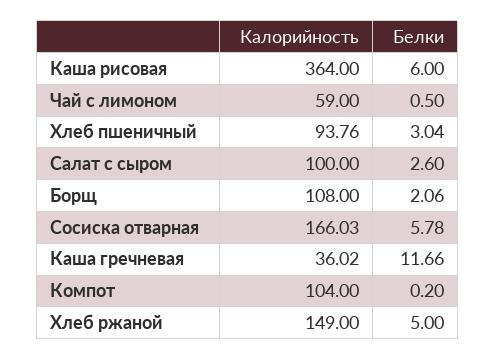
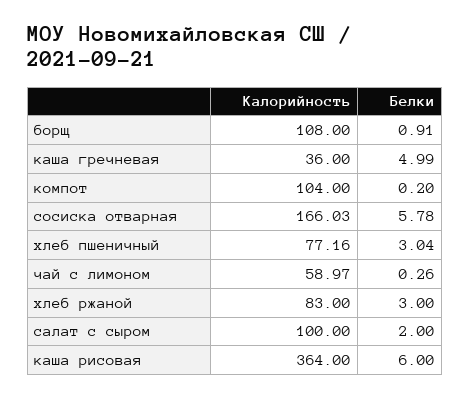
Калорийность, Чай с лимоном: 59 -> 58.97
Белки, Чай с лимоном: 0.5 -> 0.26
Калорийность, Хлеб пшеничный: 93.76 -> 77.16
Белки, Салат с сыром: 2.6 -> 2
Белки, Борщ: 2.06 -> 0.91
Калорийность, Каша гречневая: 36.02 -> 36
Белки, Каша гречневая: 11.66 -> 4.99
Калорийность, Хлеб ржаной: 149 -> 83
Белки, Хлеб ржаной: 5 -> 3

